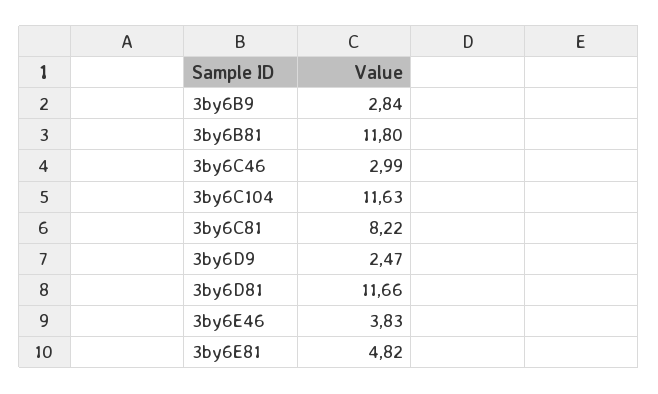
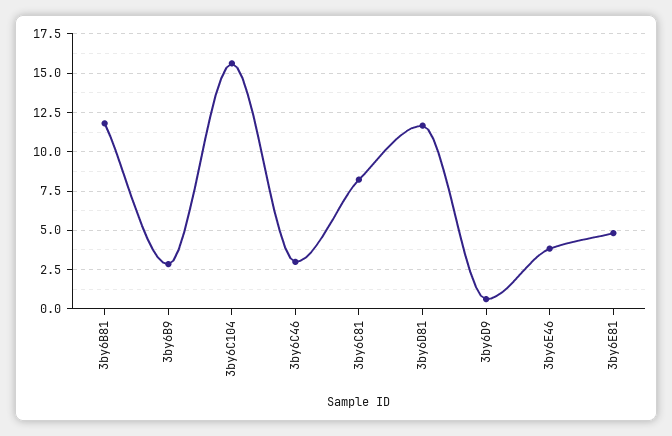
3by6C104: 11.63 -> 15.5
3by6D9: 2.47 -> 0.5

